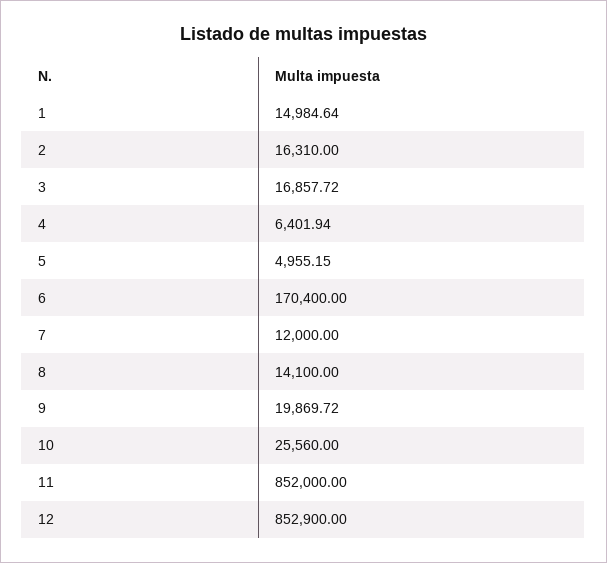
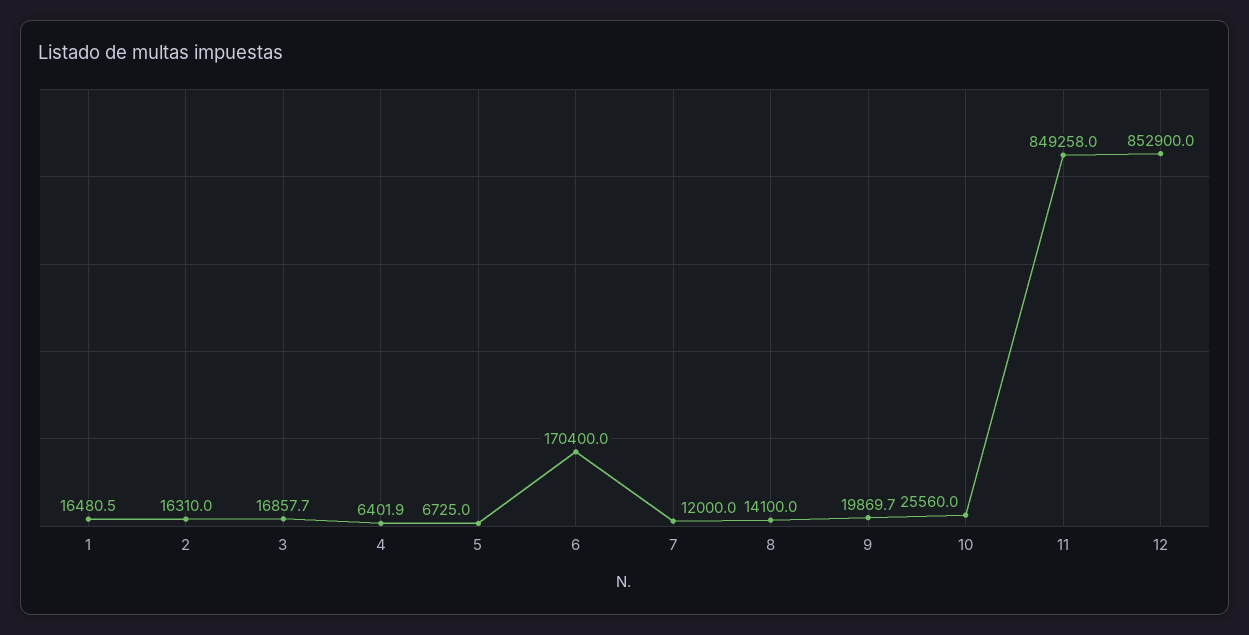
1: 14984.64 -> 16480.5
5: 4955.15 -> 6725
11: 852000 -> 849258

